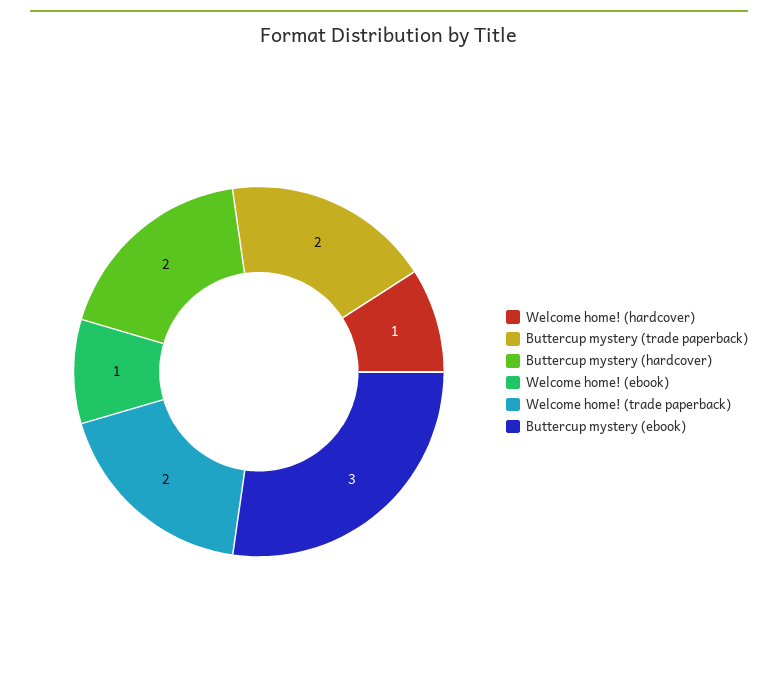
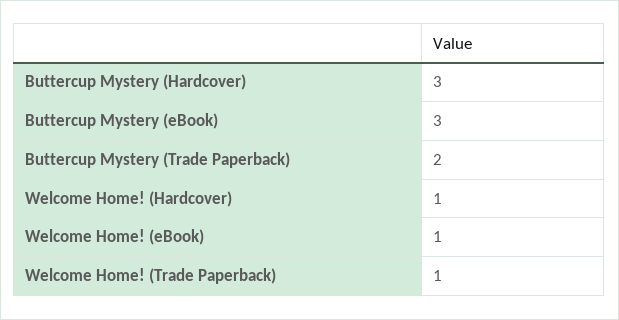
Buttercup mystery (hardcover): 2 -> 3
Welcome home! (trade paperback): 2 -> 1

